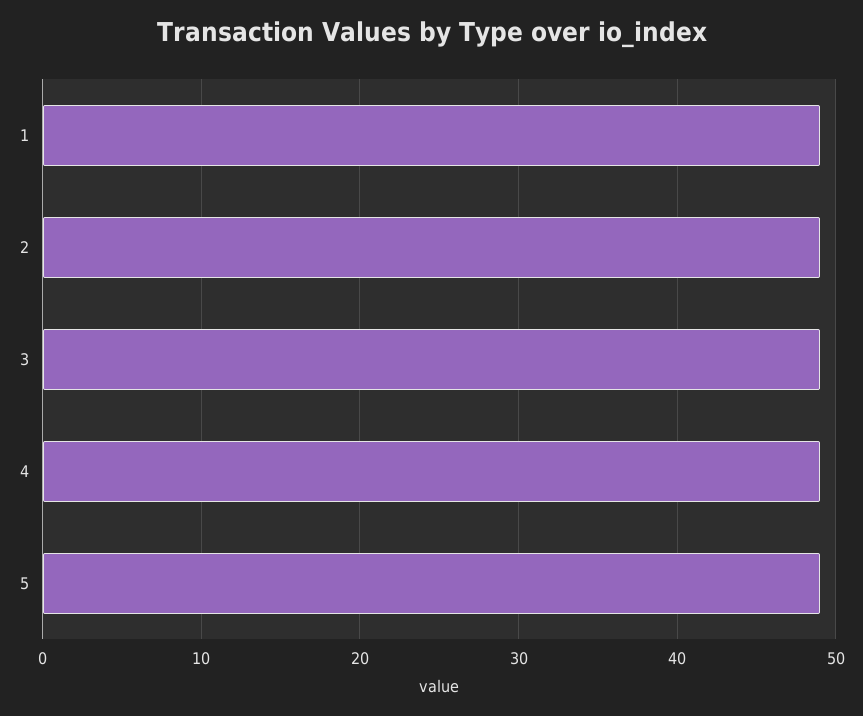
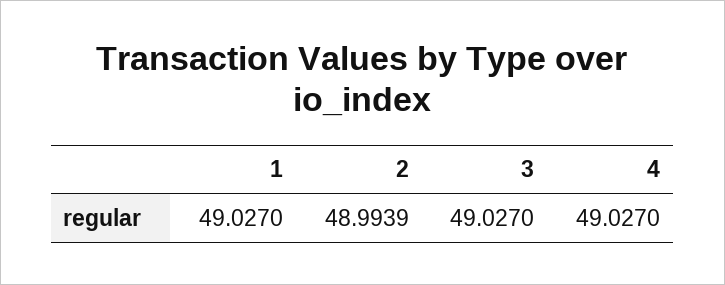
5: 49 -> none

